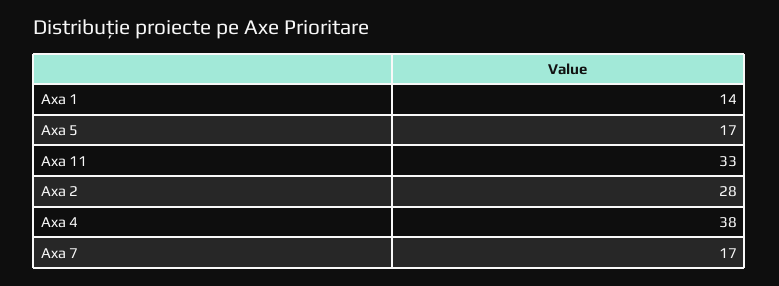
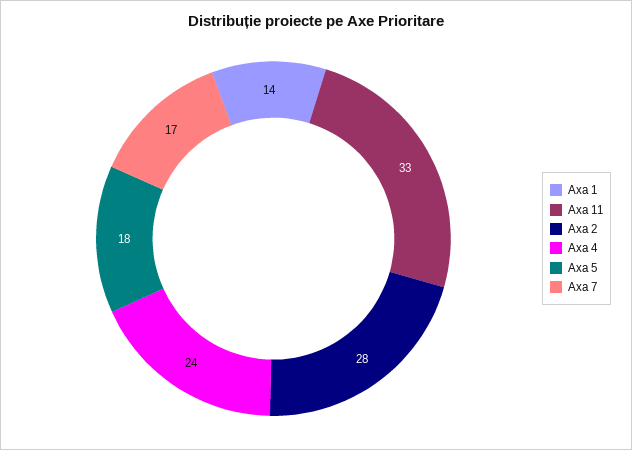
Axa 5: 17 -> 18
Axa 4: 38 -> 24

